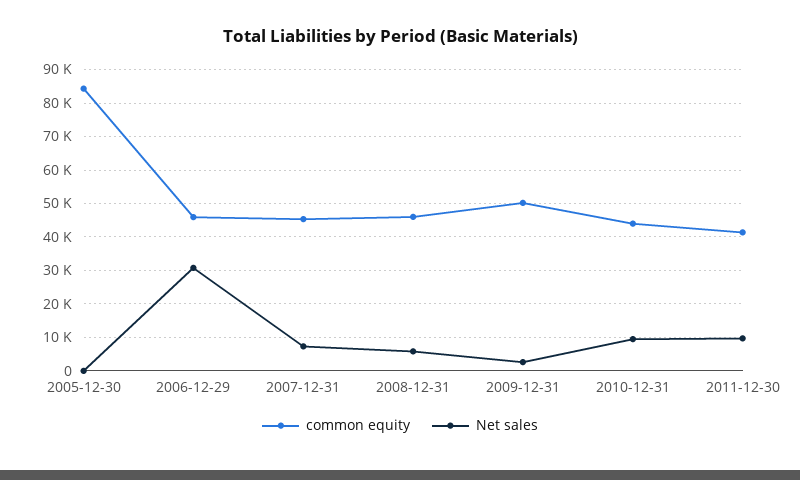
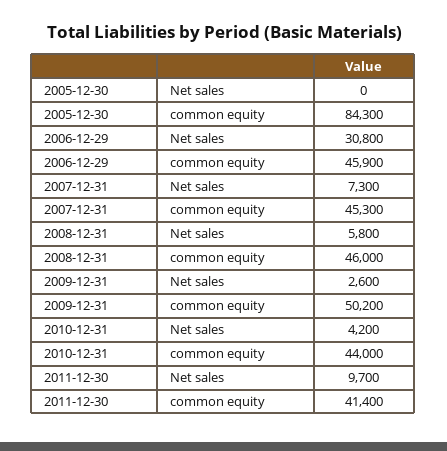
Net sales, 2010-12-31: 10000 -> 4200

